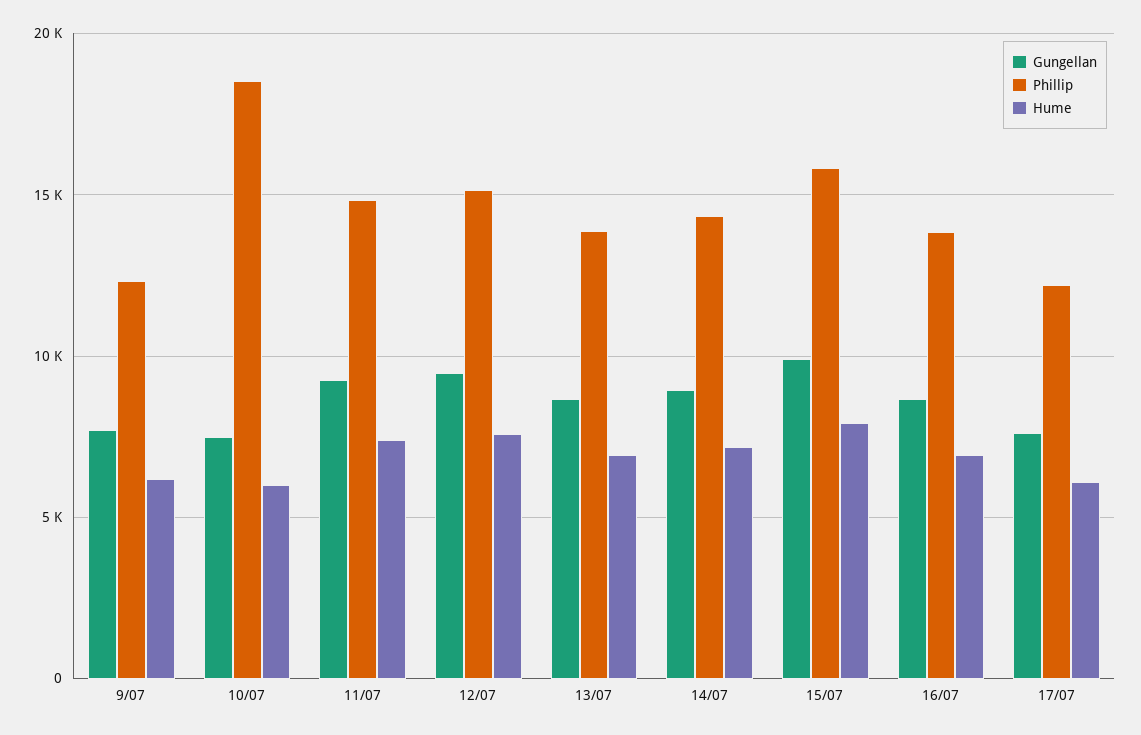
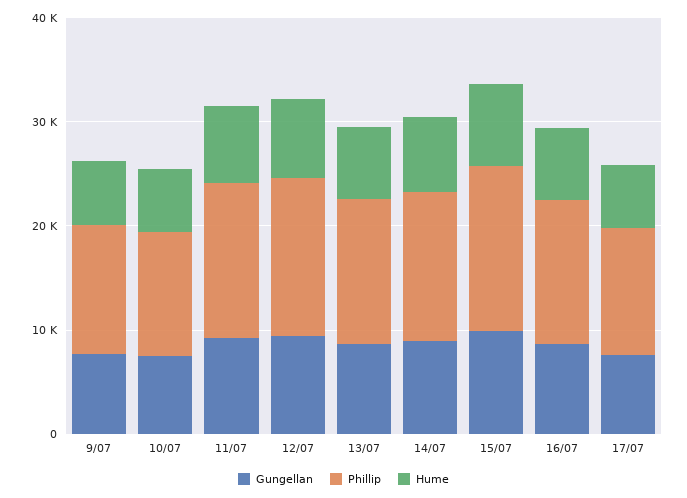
Phillip, 10/07: 18500 -> 12000

